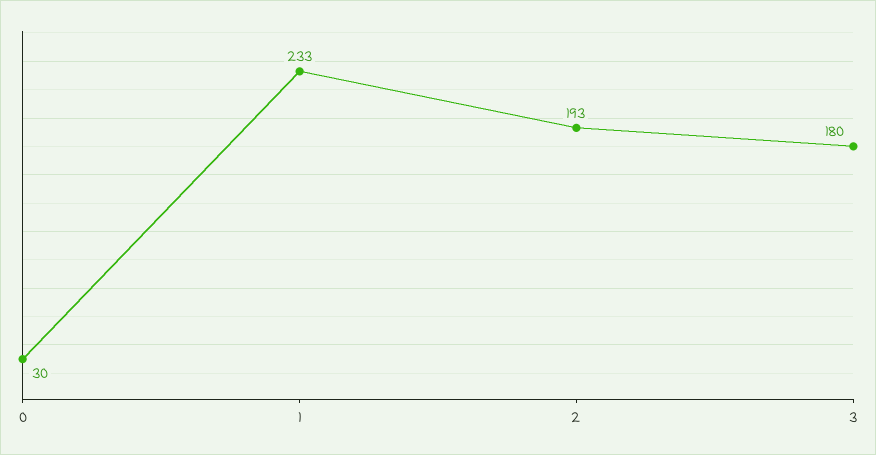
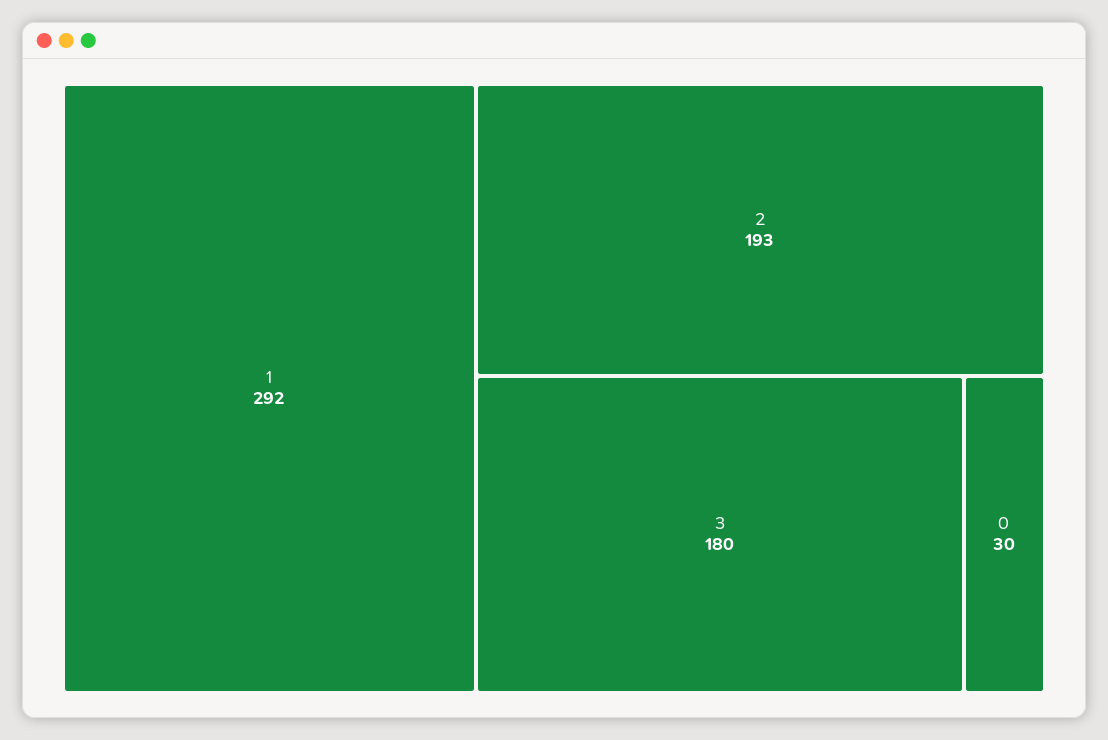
1: 233 -> 292

